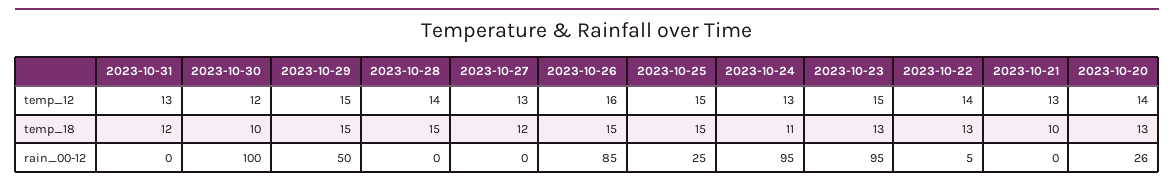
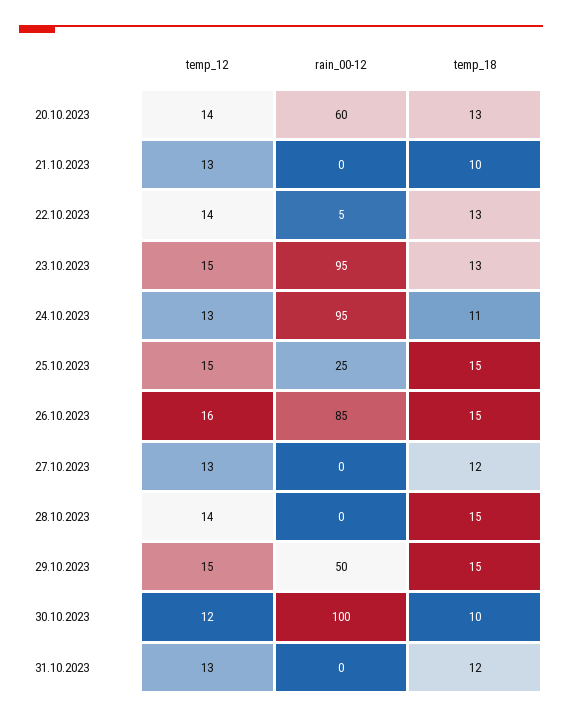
2023-10-20, rain_00-12: 26 -> 60

